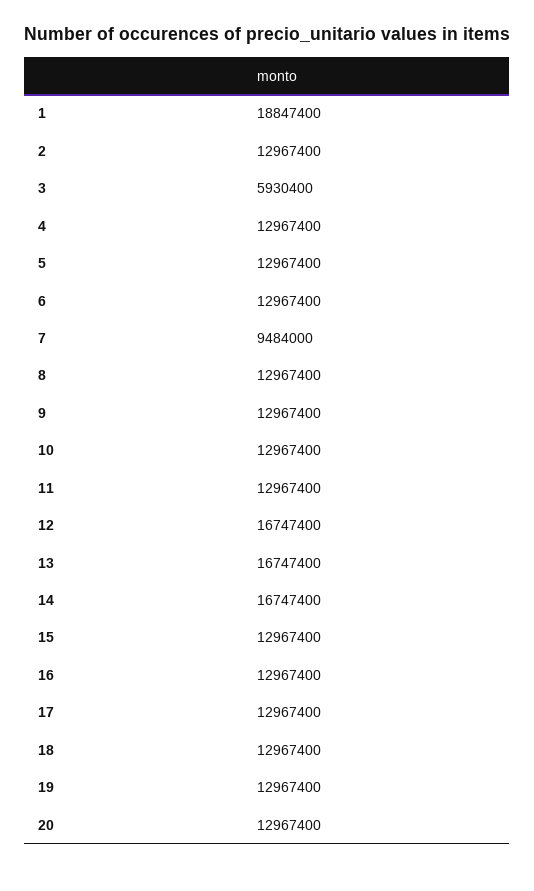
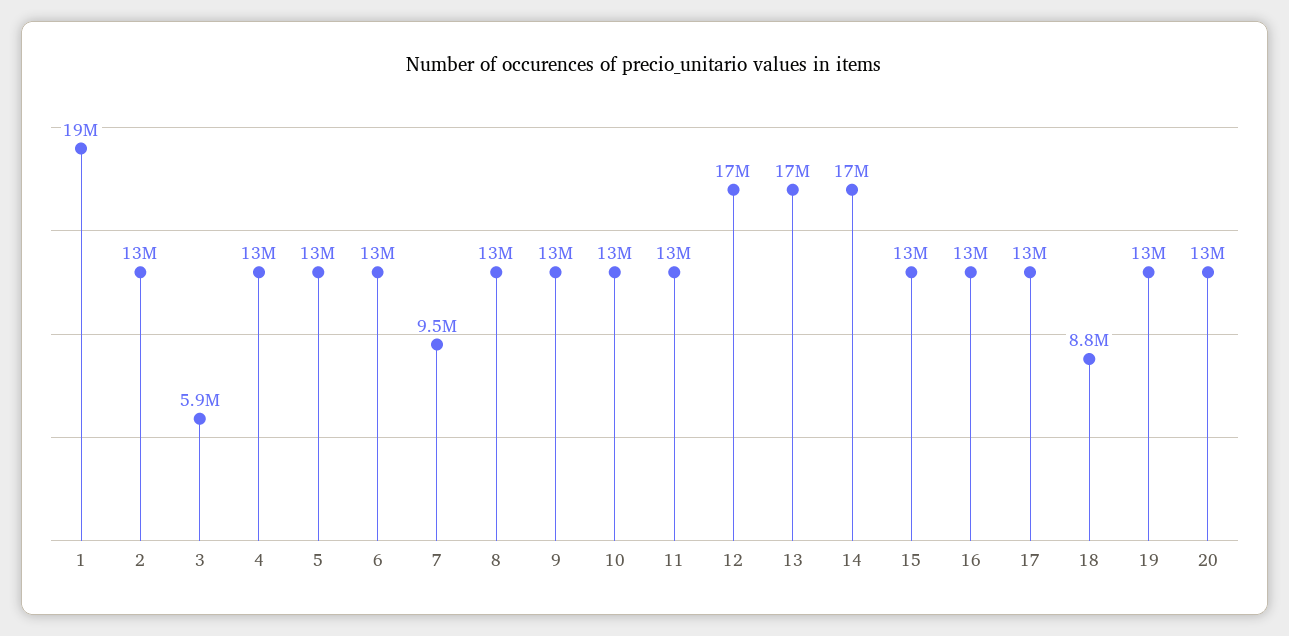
18: 12967400 -> 8800000

